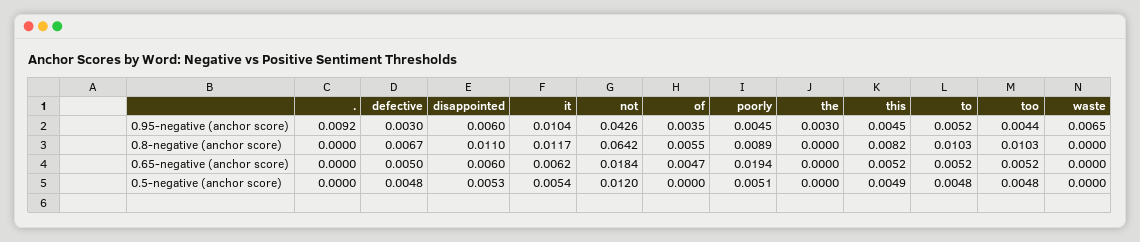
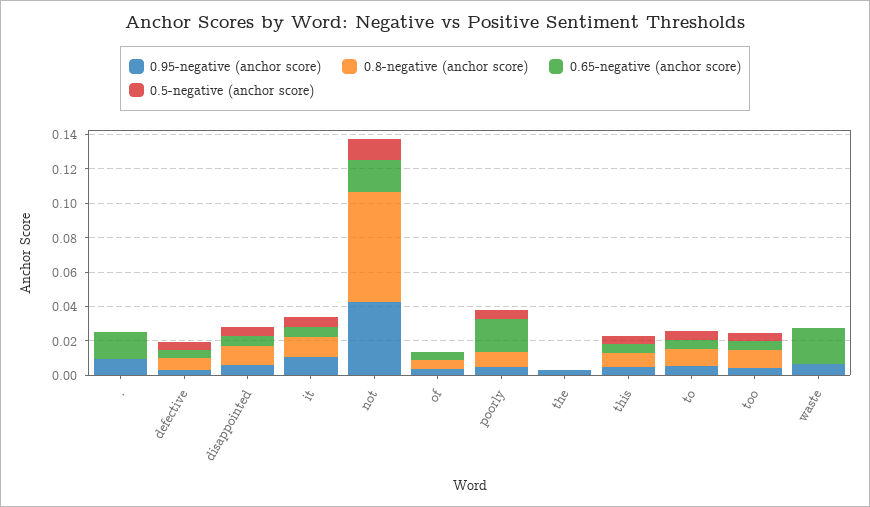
0.65-negative (anchor score), .: 0 -> 0.015
0.65-negative (anchor score), waste: 0 -> 0.02

